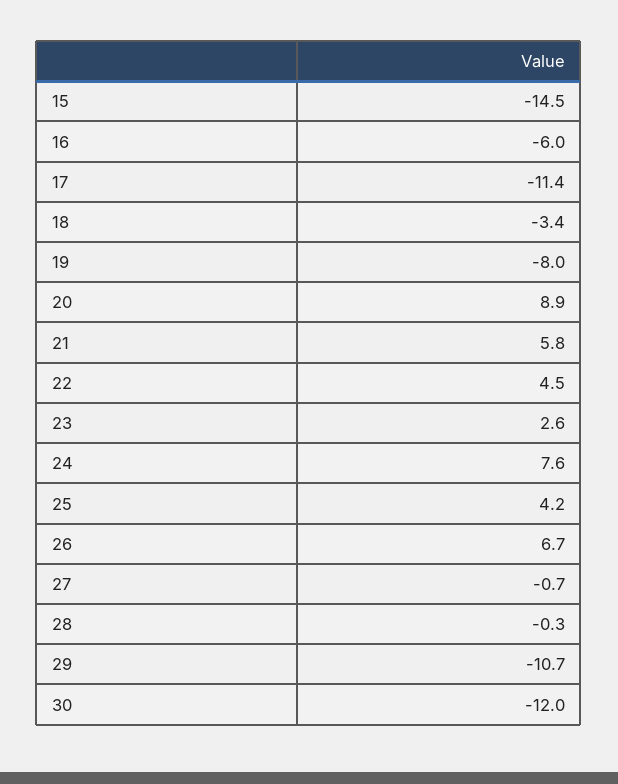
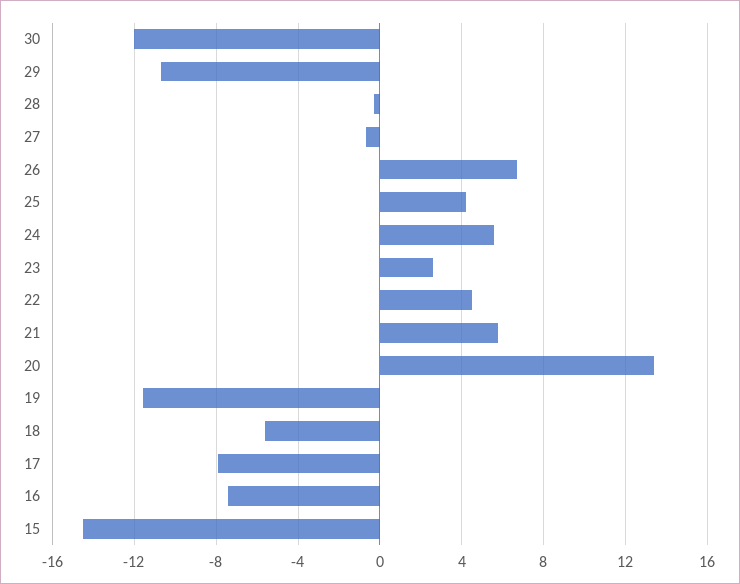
16: -6 -> -7.5
17: -11.4 -> -8
18: -3.4 -> -5.5
19: -8 -> -11.5
20: 8.9 -> 13.5
24: 7.6 -> 5.5

